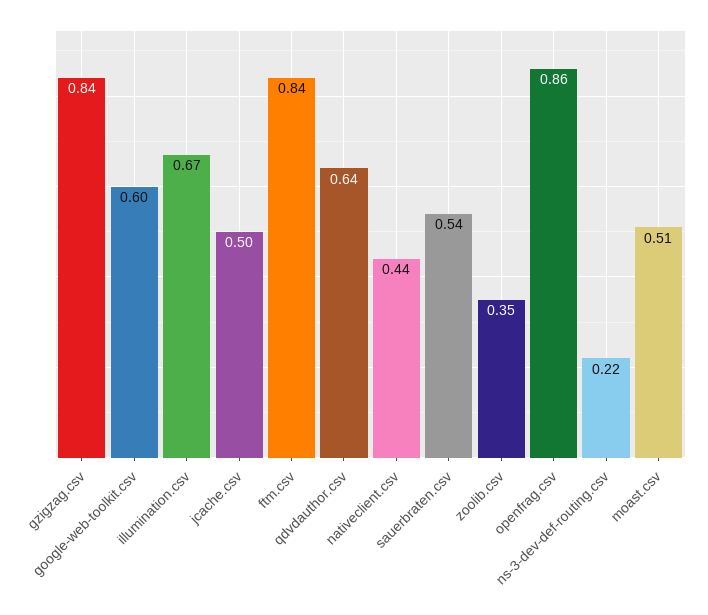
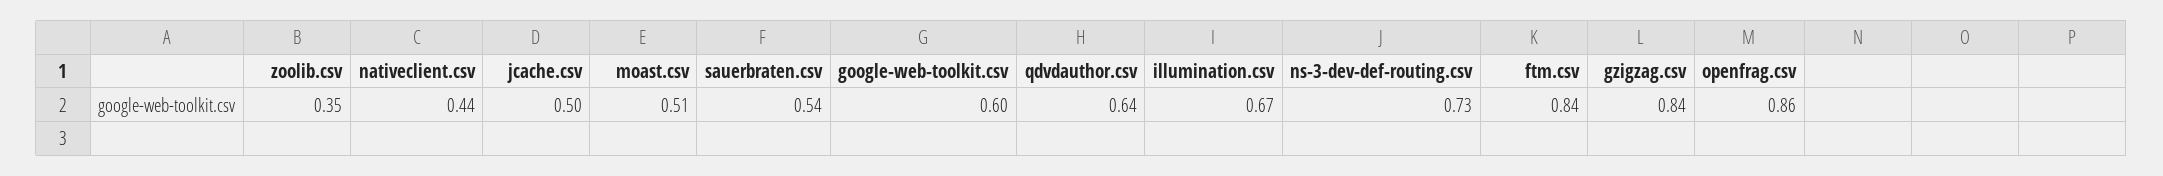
ns-3-dev-def-routing.csv: 0.22 -> 0.73

